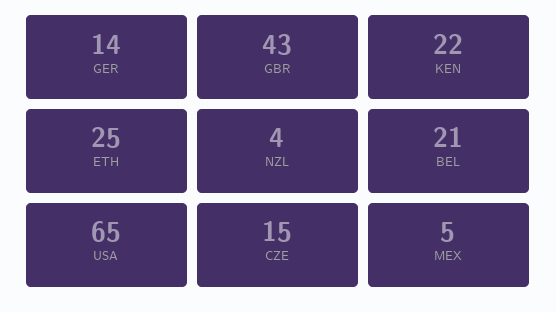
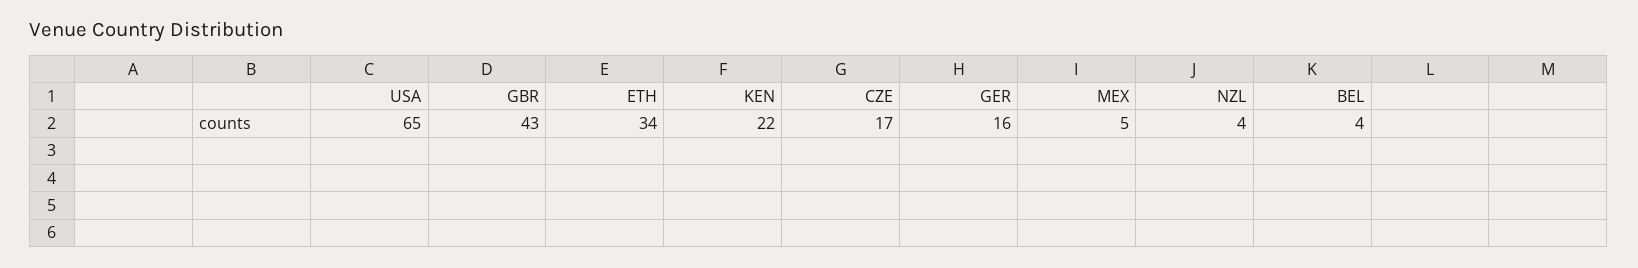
GER: 14 -> 16
ETH: 25 -> 34
BEL: 21 -> 4
CZE: 15 -> 17

